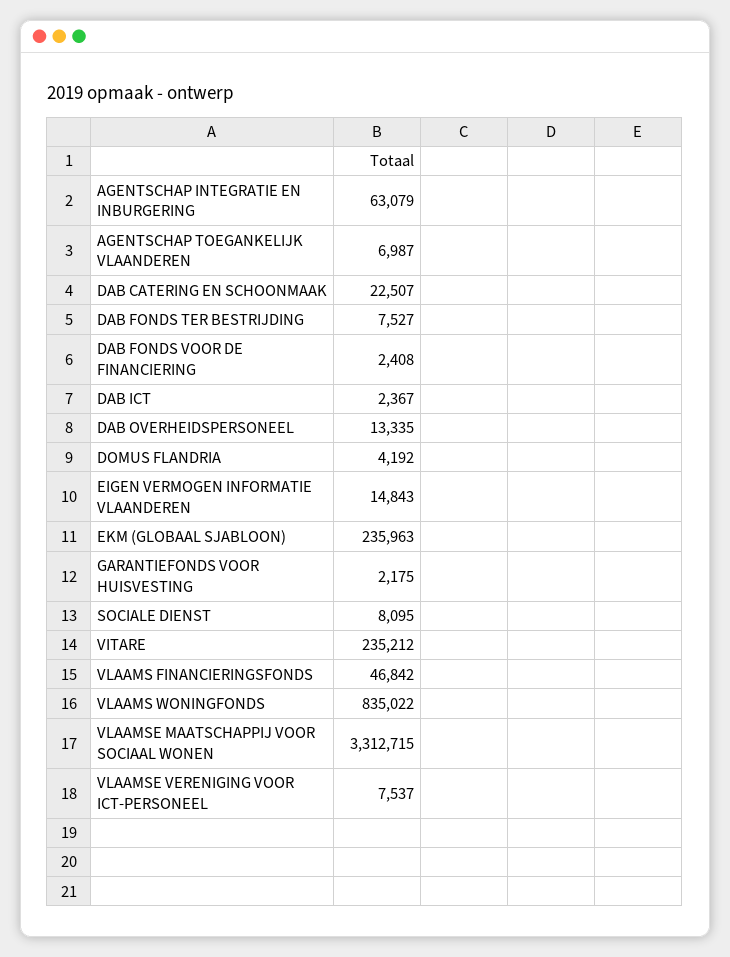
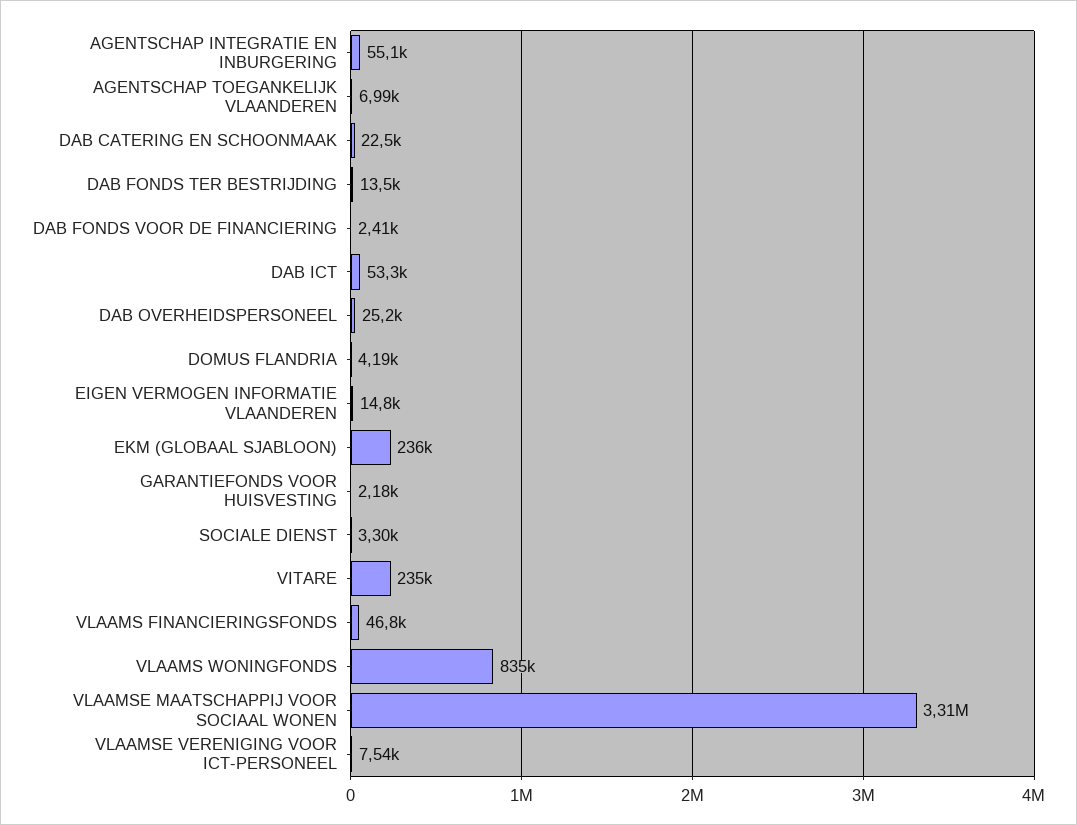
AGENTSCHAP INTEGRATIE EN INBURGERING: 63079 -> 55100
DAB FONDS TER BESTRIJDING: 7527 -> 13500
DAB ICT: 2367 -> 53300
DAB OVERHEIDSPERSONEEL: 13335 -> 25200
SOCIALE DIENST: 8095 -> 3300

